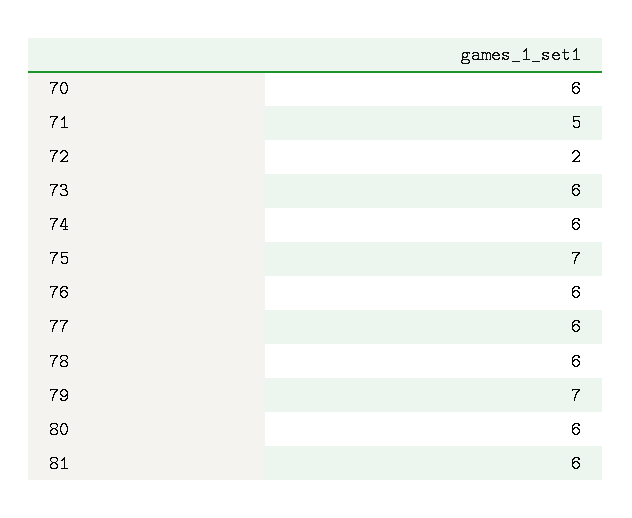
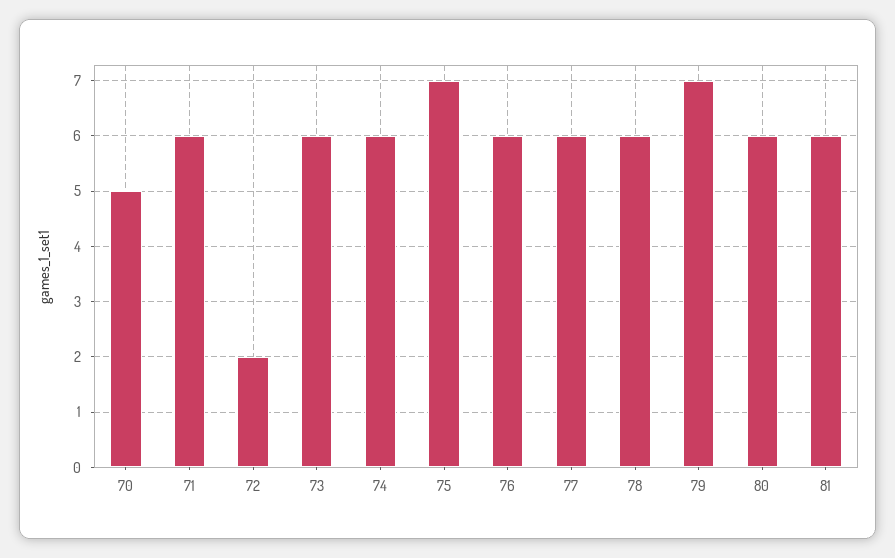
70: 6 -> 5
71: 5 -> 6

